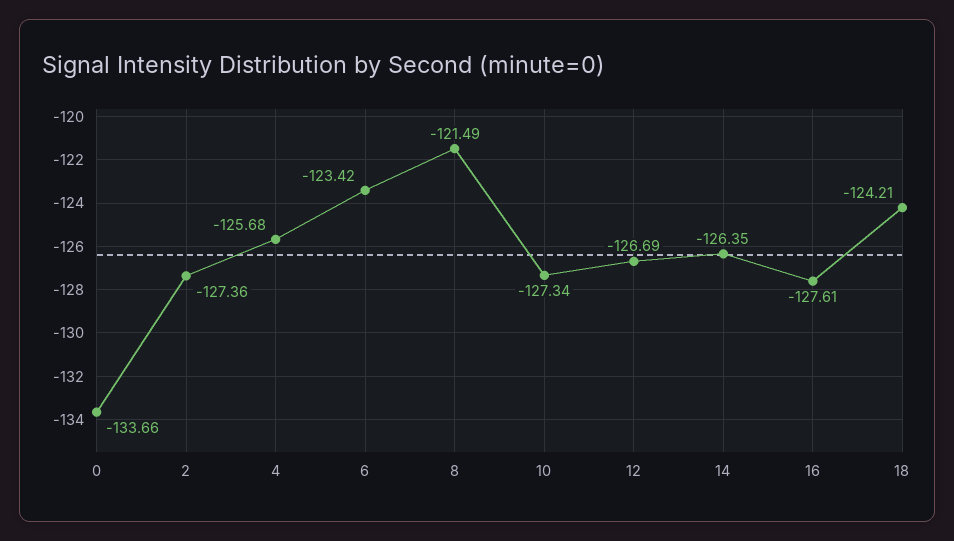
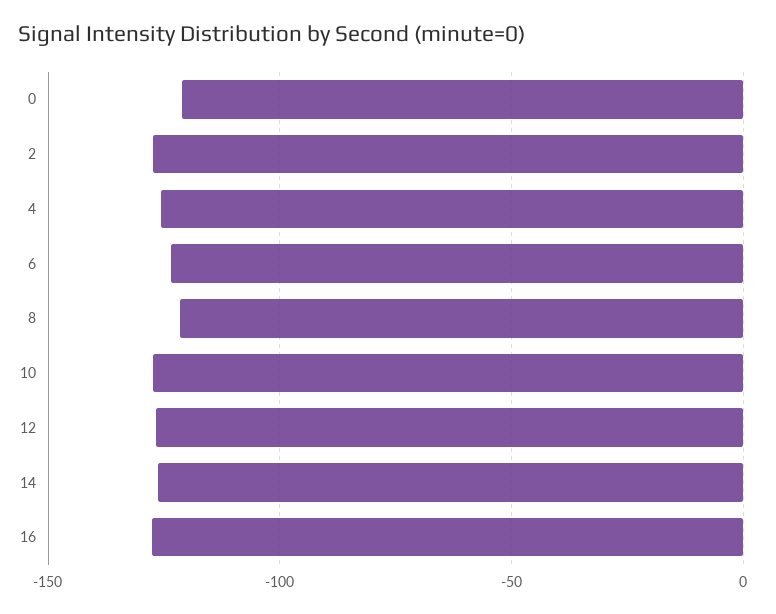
0: -133.66 -> -120
18: -124.21 -> none

